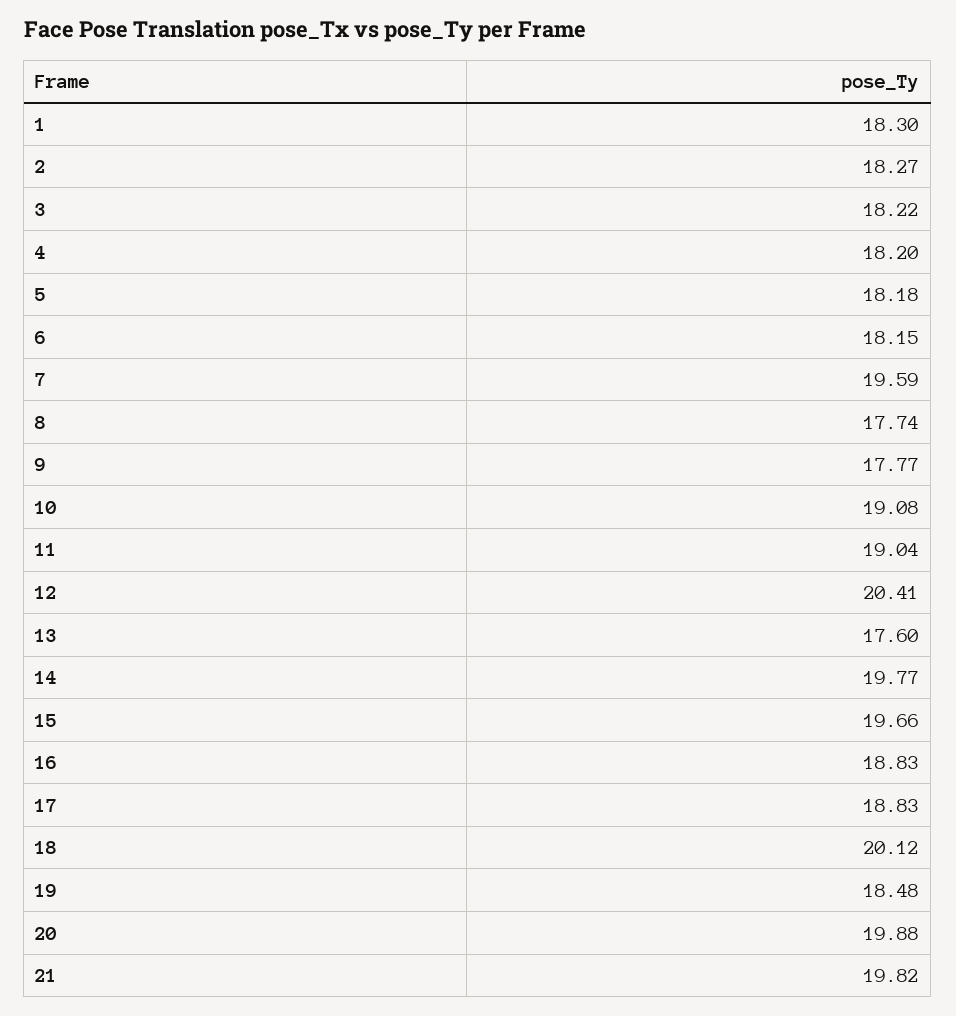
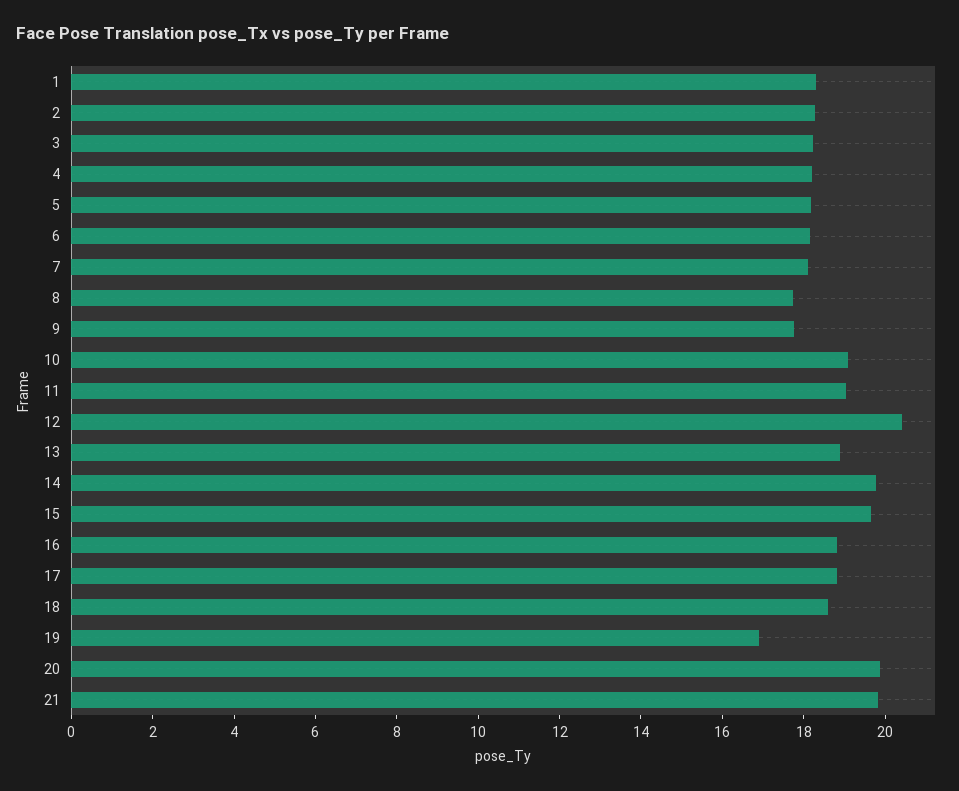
7: 19.59 -> 18
13: 17.6 -> 19
18: 20.12 -> 18.5
19: 18.48 -> 17

